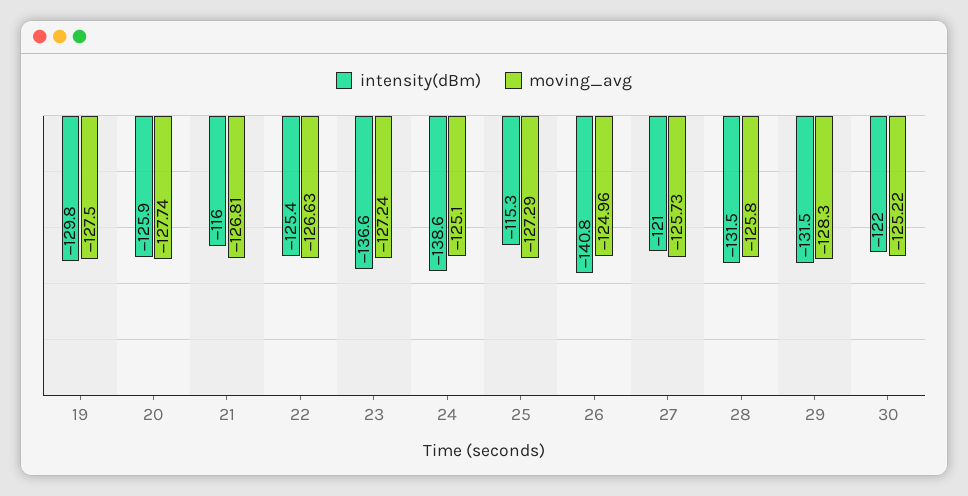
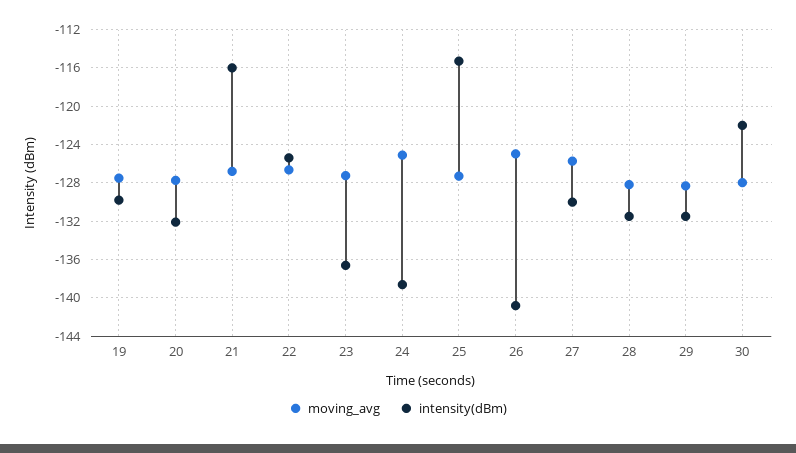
intensity(dBm), 20: -125.9 -> -132
intensity(dBm), 27: -121 -> -130
moving_avg, 28: -125.8 -> -128
moving_avg, 30: -125.22 -> -128

